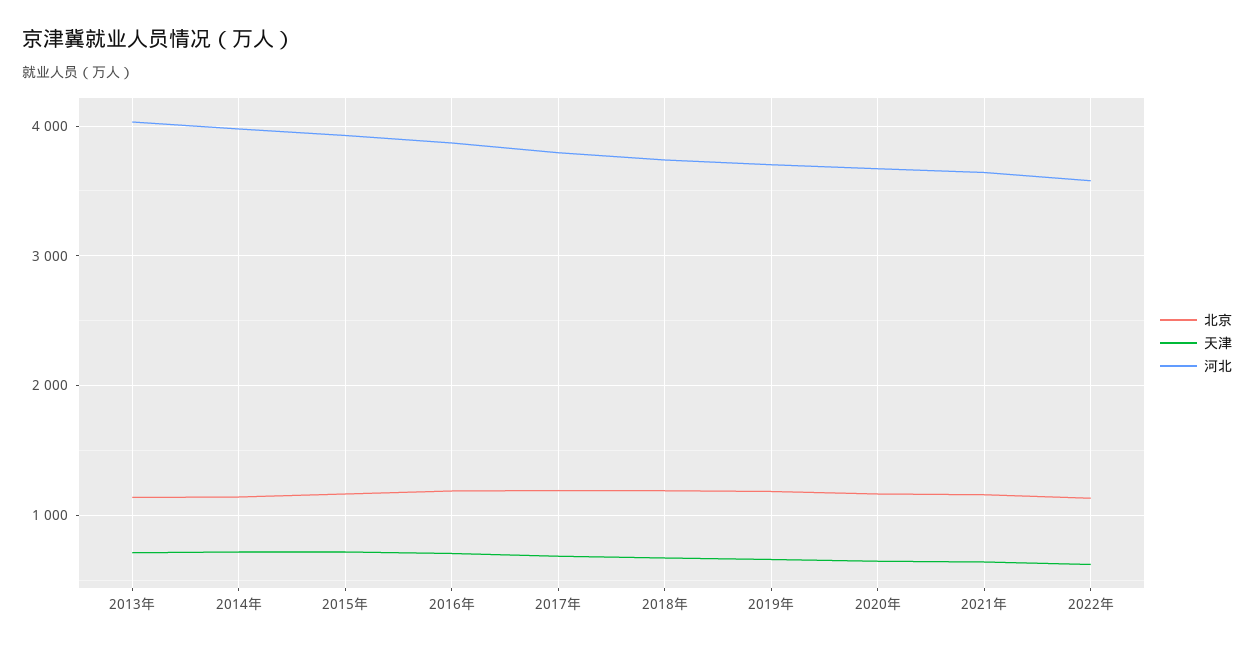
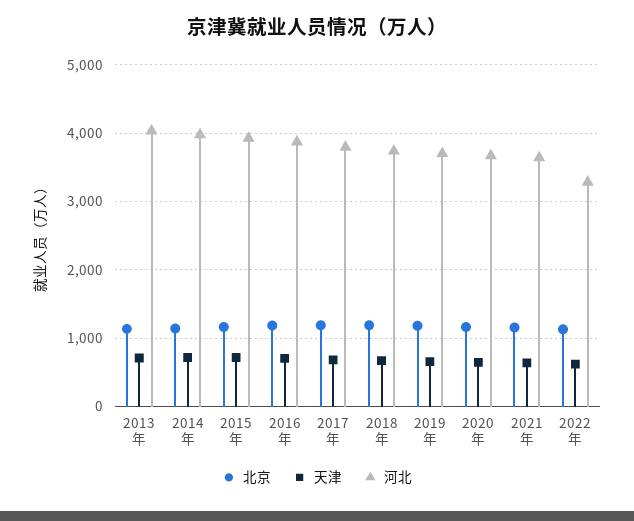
河北, 2022年: 3600 -> 3300

